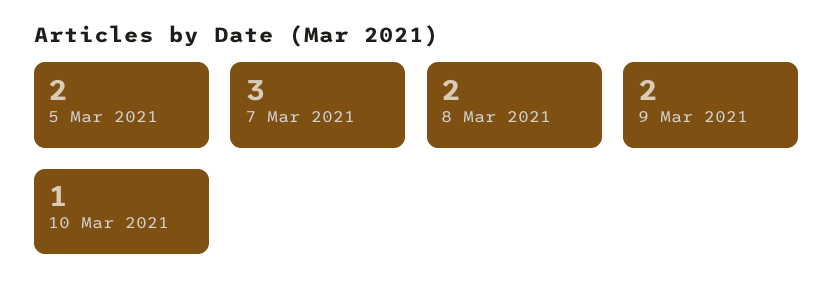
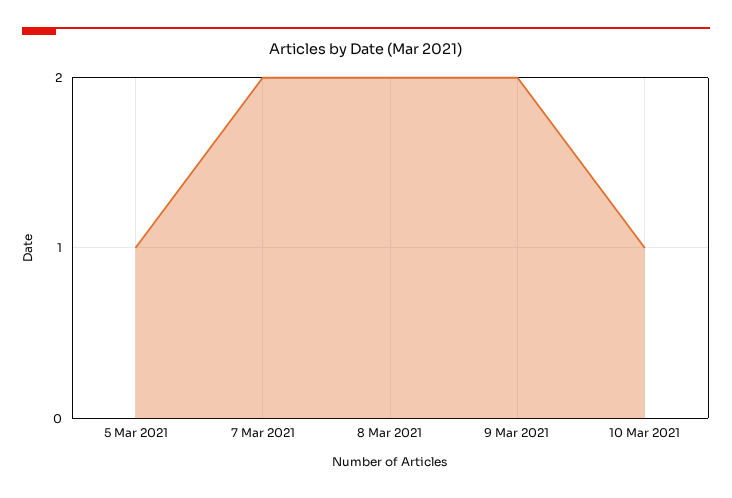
5 Mar 2021: 2 -> 1
7 Mar 2021: 3 -> 2

